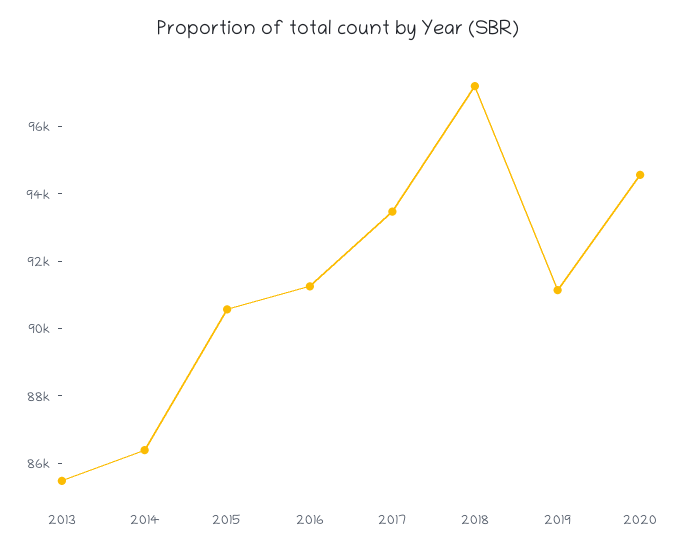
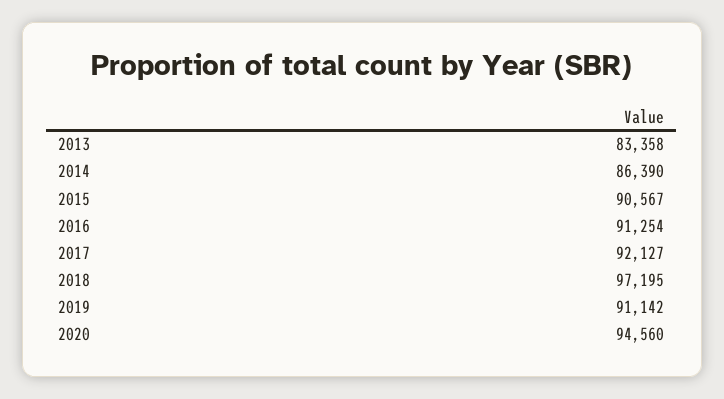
2013: 85500 -> 83358
2017: 93500 -> 92127

